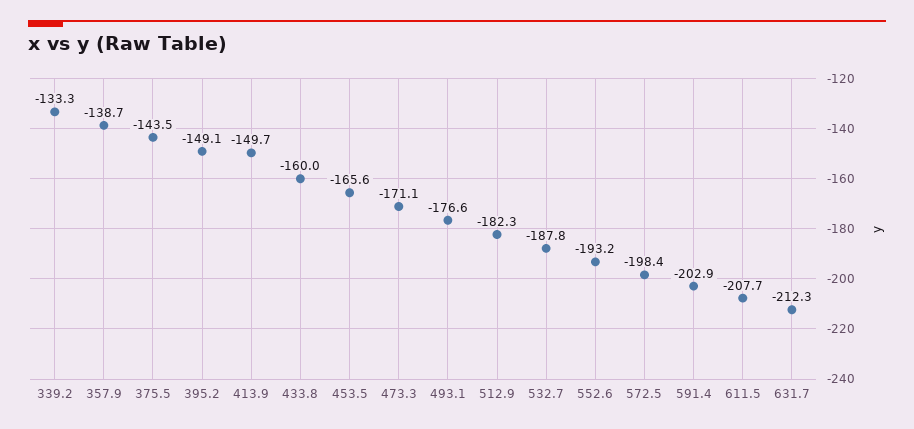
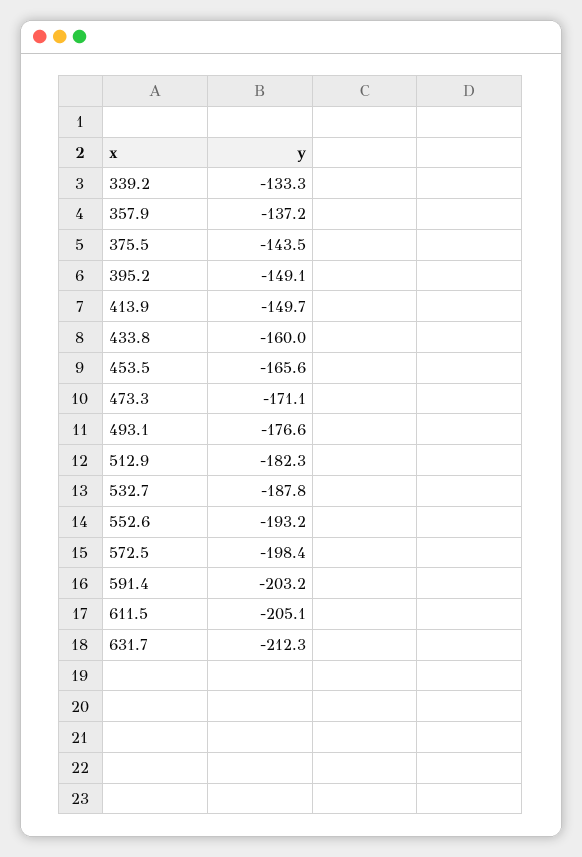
357.9: -138.7 -> -137.2
591.4: -202.9 -> -203.2
611.5: -207.7 -> -205.1

